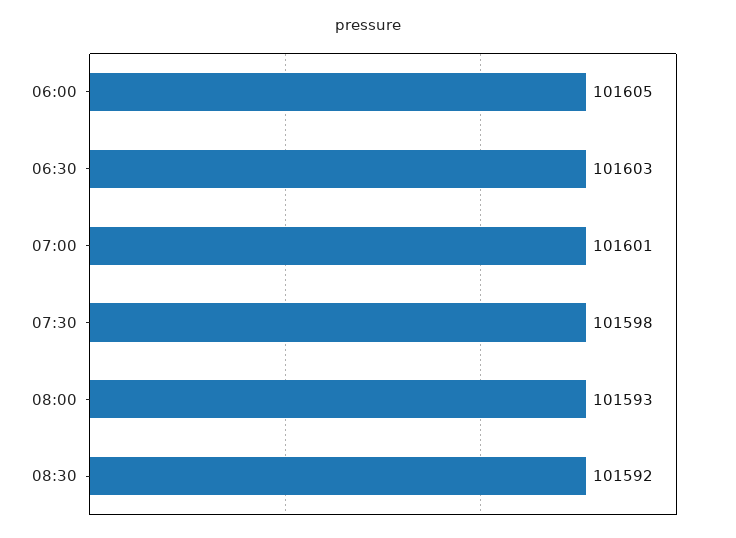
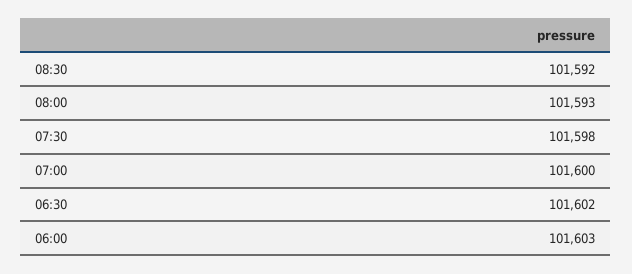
06:00: 101605 -> 101603
06:30: 101603 -> 101602
07:00: 101601 -> 101600

